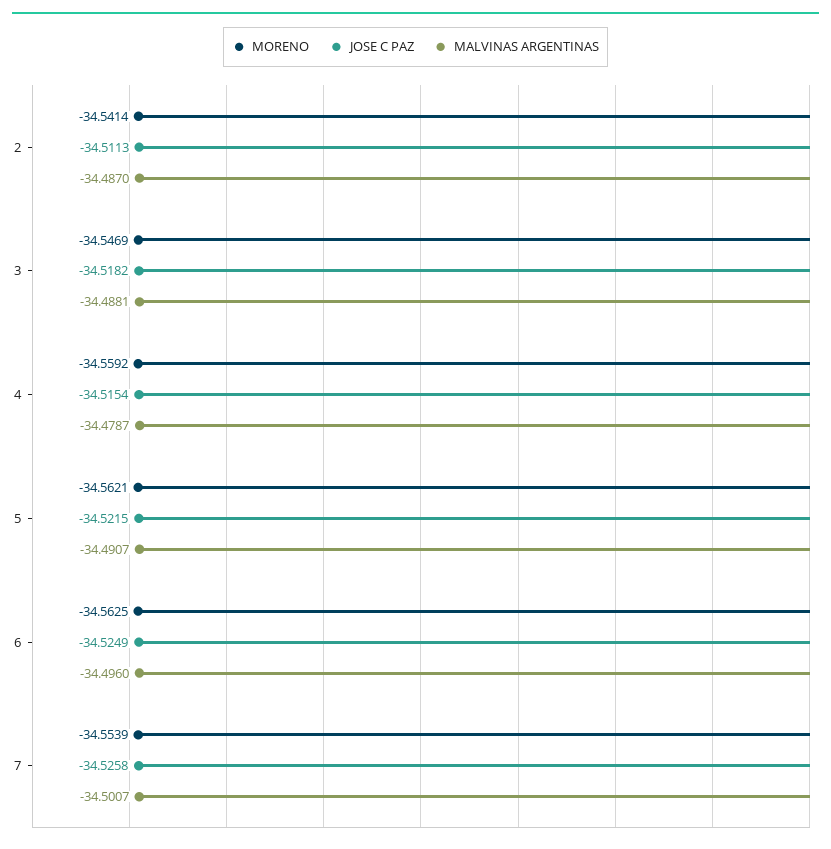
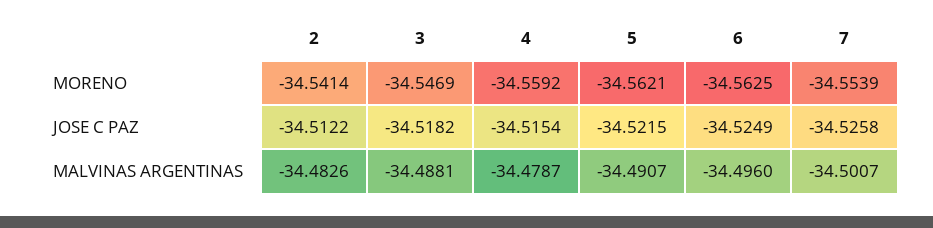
JOSE C PAZ, 2: -34.5113 -> -34.5122
MALVINAS ARGENTINAS, 2: -34.487 -> -34.4826

